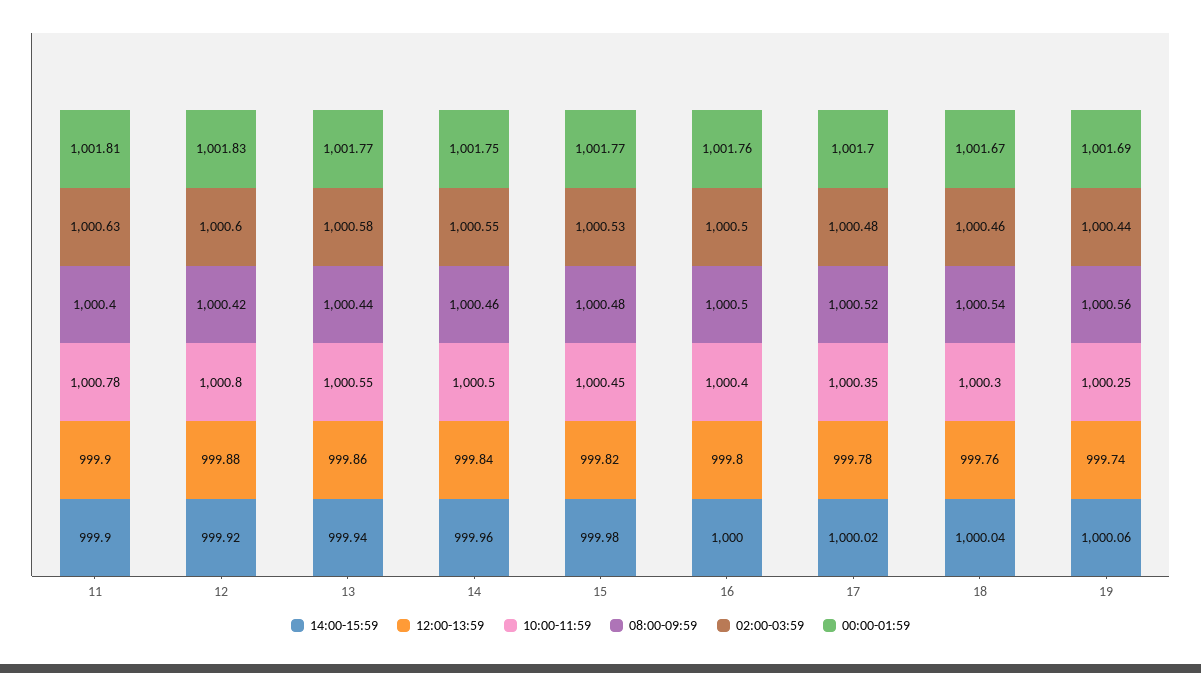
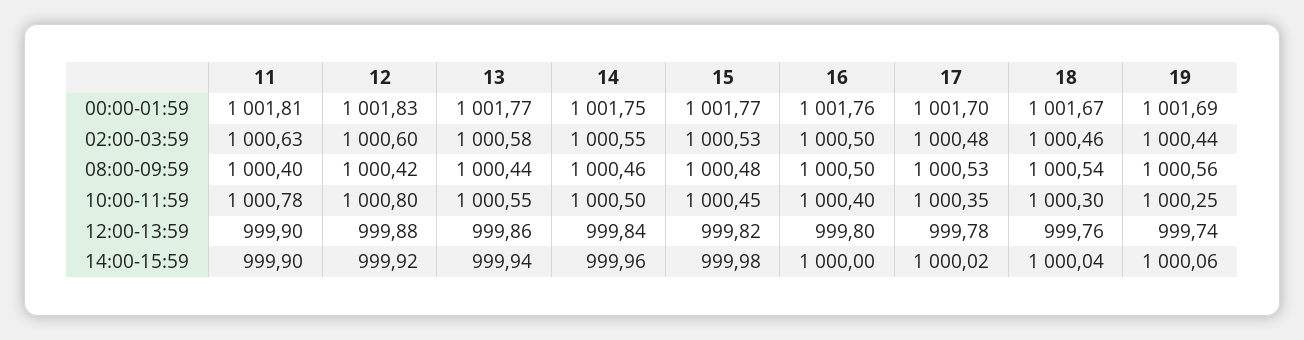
08:00-09:59, 17: 1000.52 -> 1000.53

